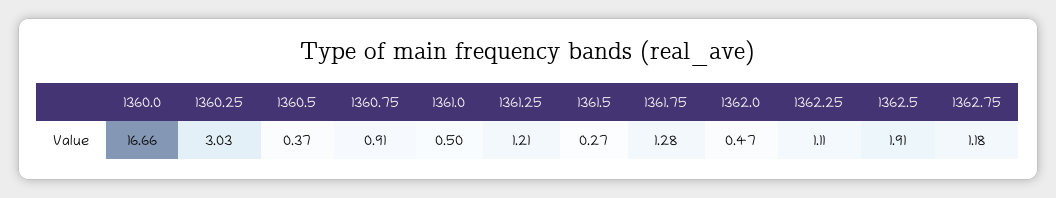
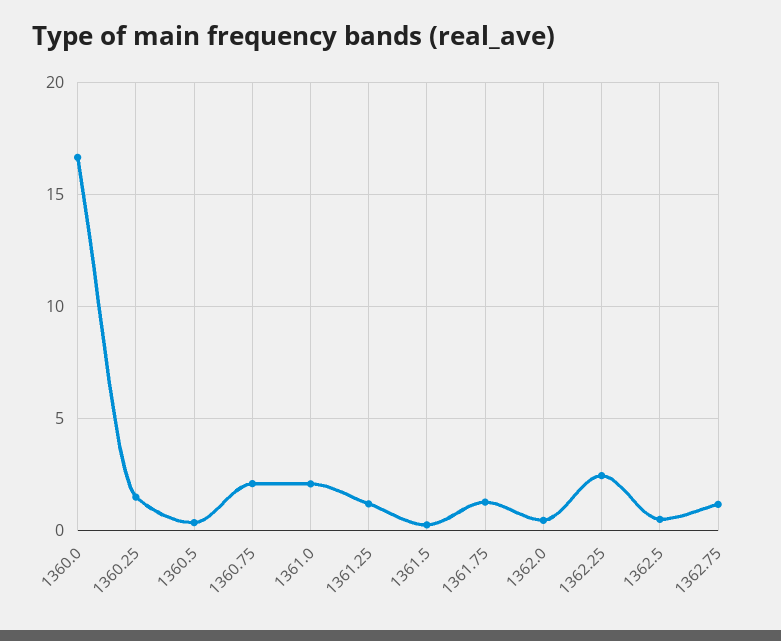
1360.25: 3.03 -> 1.5
1360.75: 0.91 -> 2
1361.0: 0.5 -> 2
1362.25: 1.11 -> 2.5
1362.5: 1.91 -> 0.5

